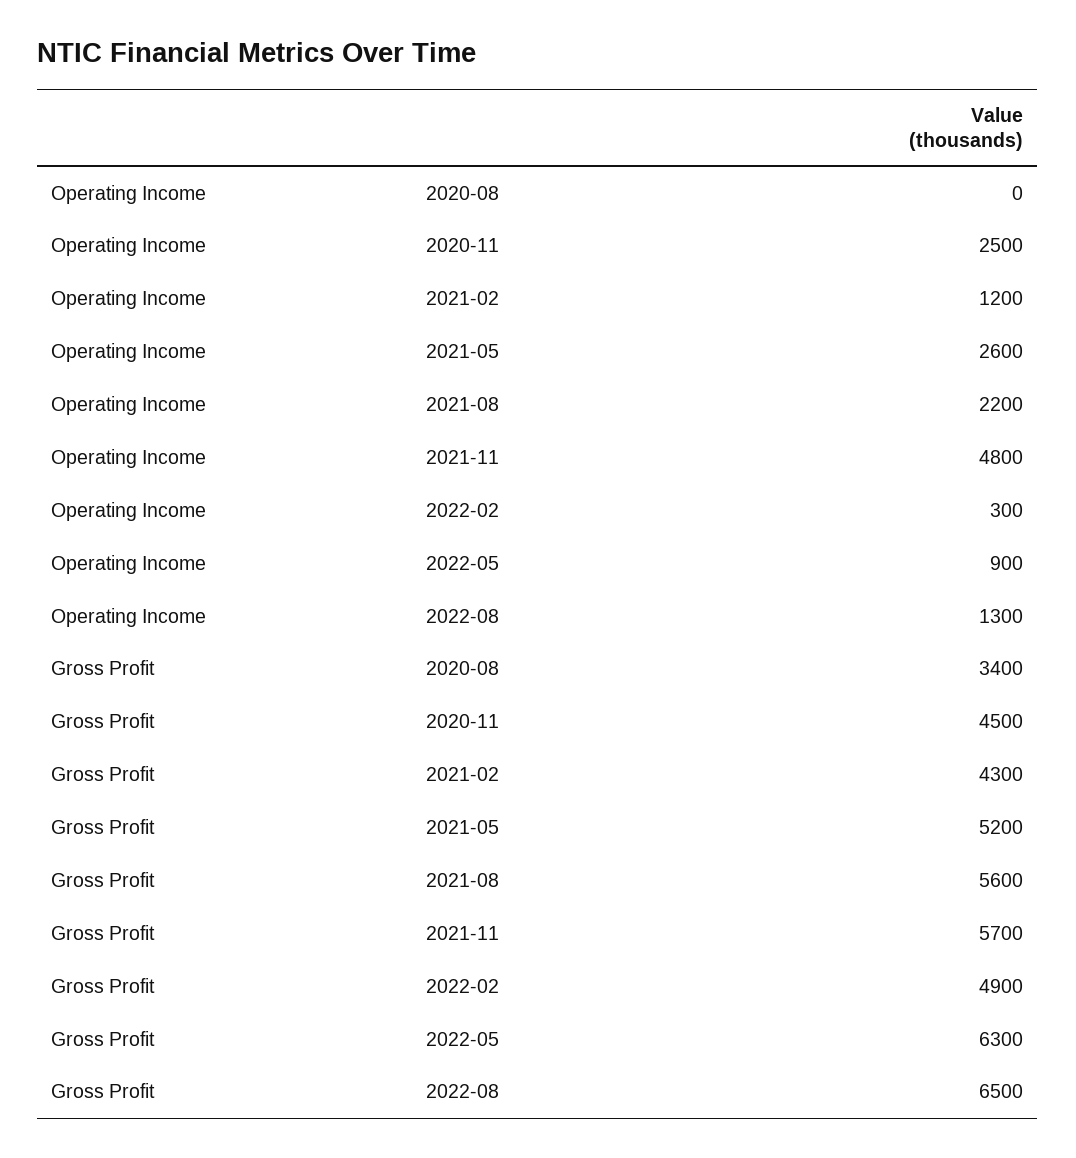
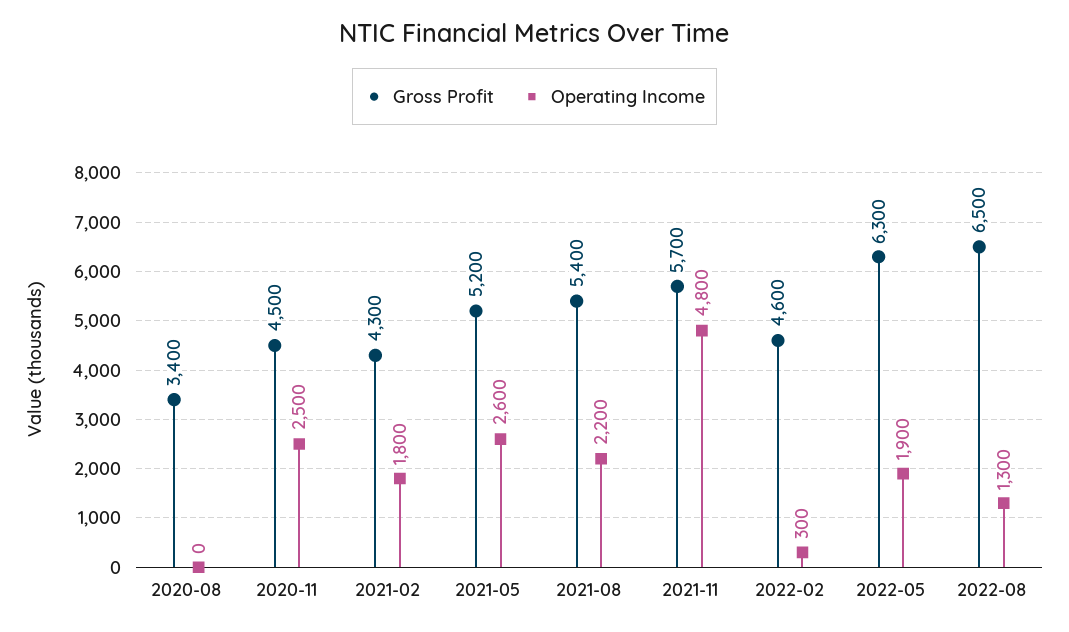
Operating Income, 2021-02: 1200 -> 1800
Operating Income, 2022-05: 900 -> 1900
Gross Profit, 2021-08: 5600 -> 5400
Gross Profit, 2022-02: 4900 -> 4600

